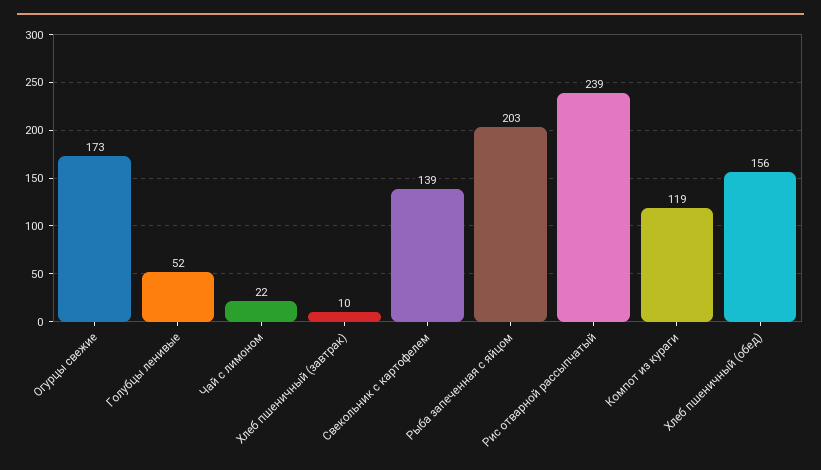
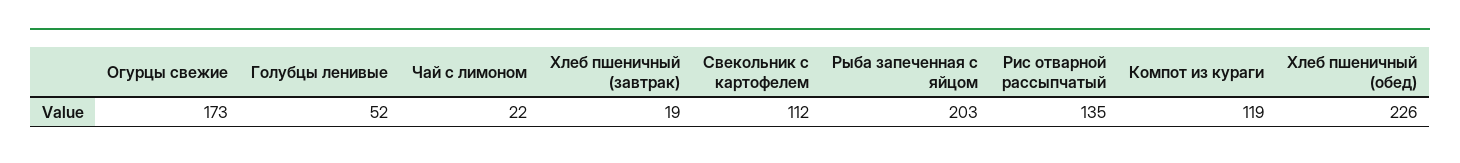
Хлеб пшеничный (завтрак): 10 -> 19
Свекольник с картофелем: 139 -> 112
Рис отварной рассыпчатый: 239 -> 135
Хлеб пшеничный (обед): 156 -> 226

